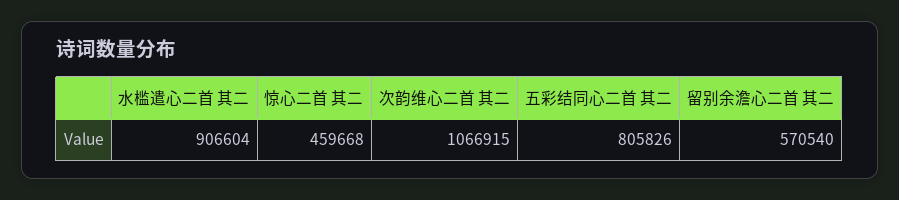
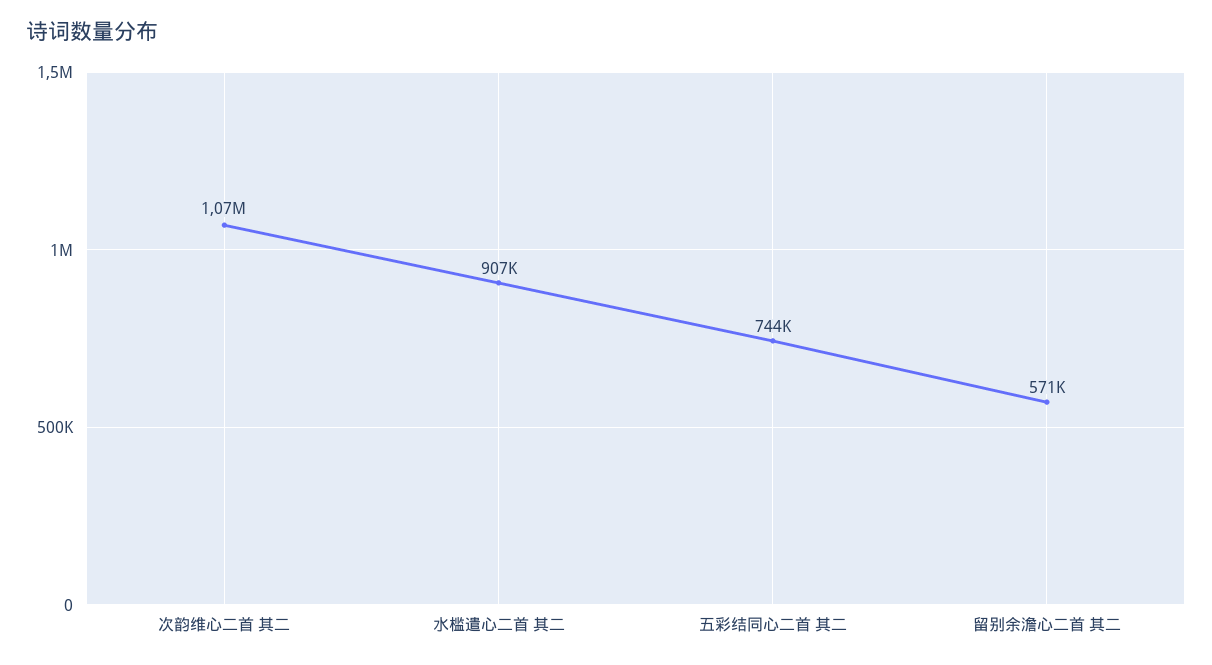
惊心二首 其二: 459668 -> none
五彩结同心二首 其二: 805826 -> 744000

